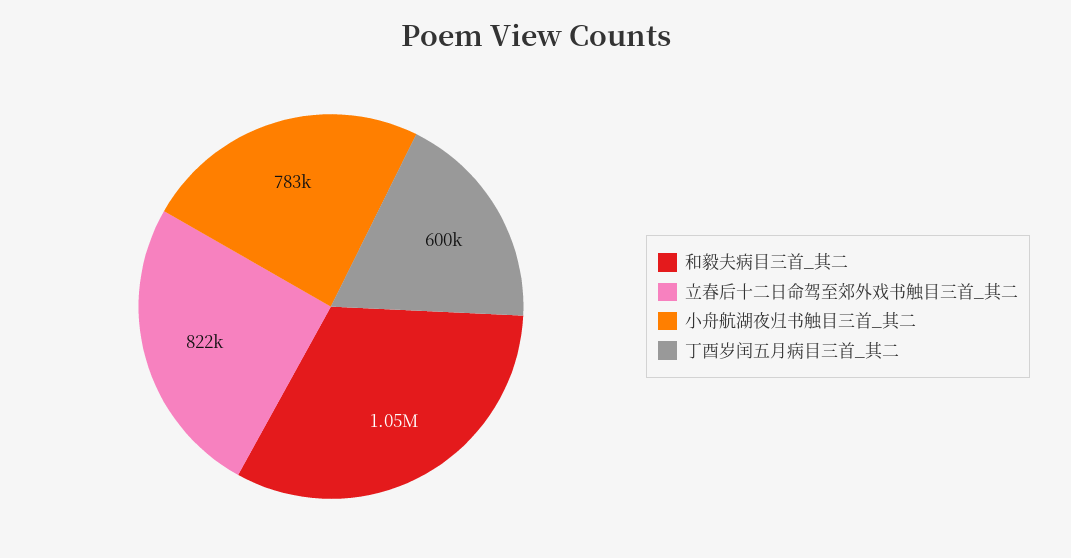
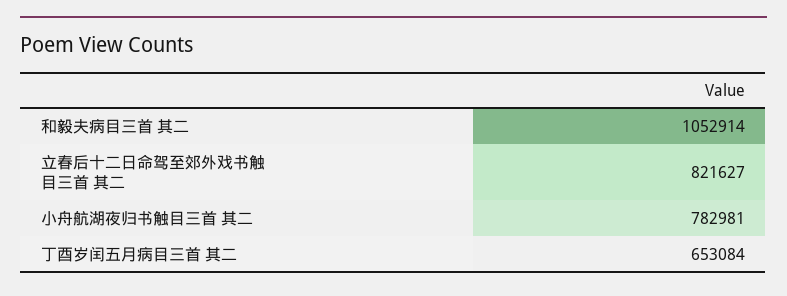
丁酉岁闰五月病目三首_其二: 600000 -> 653084

